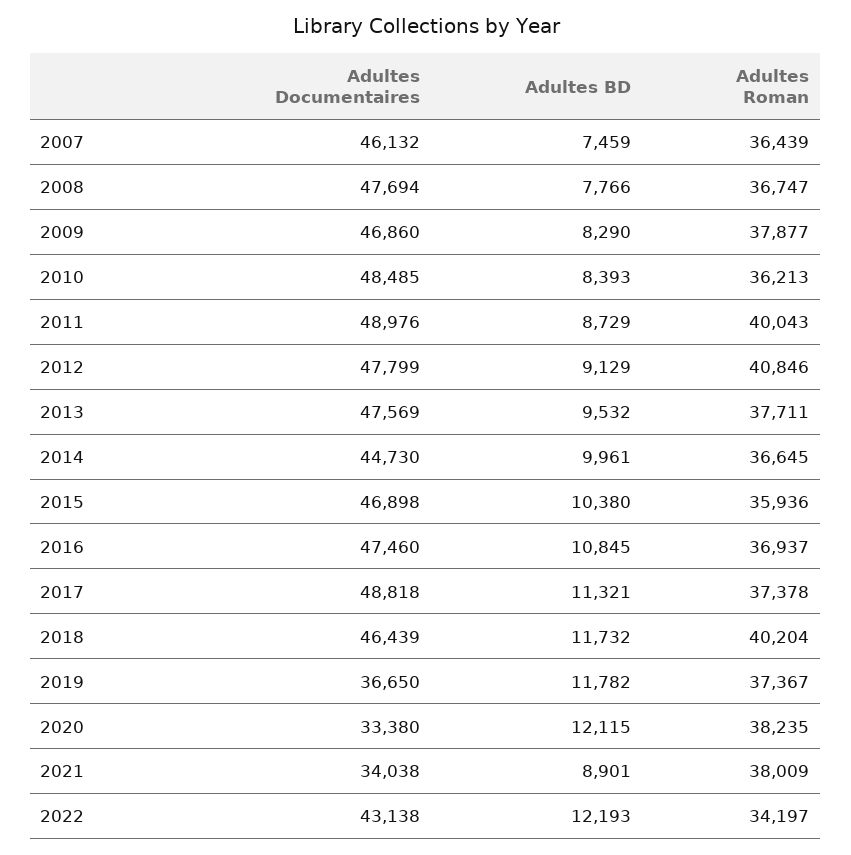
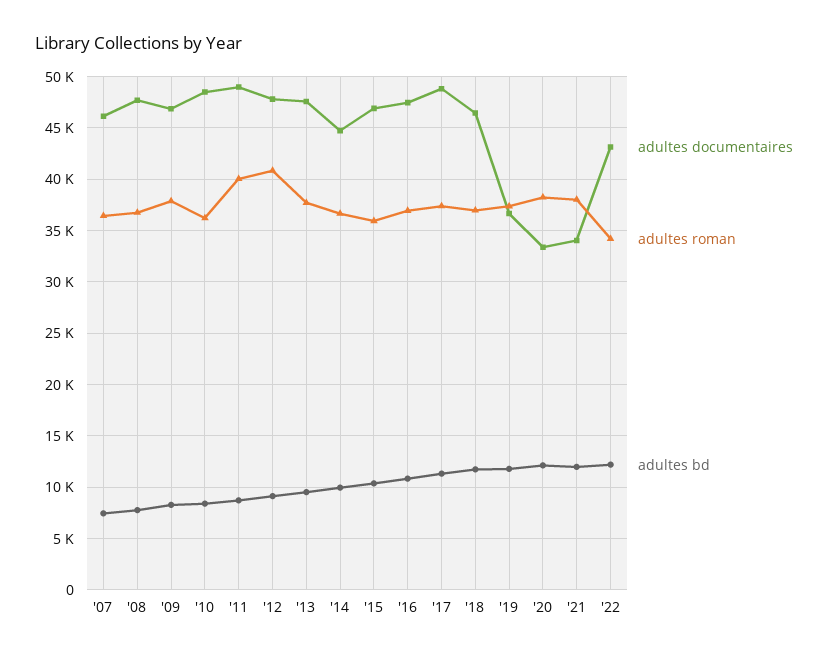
Adultes Roman, 2018: 40204 -> 37000
Adultes BD, 2021: 8901 -> 12000

